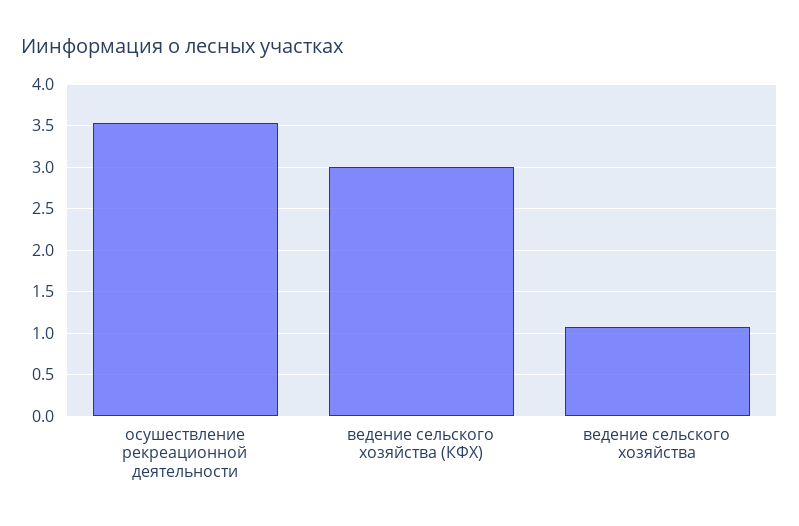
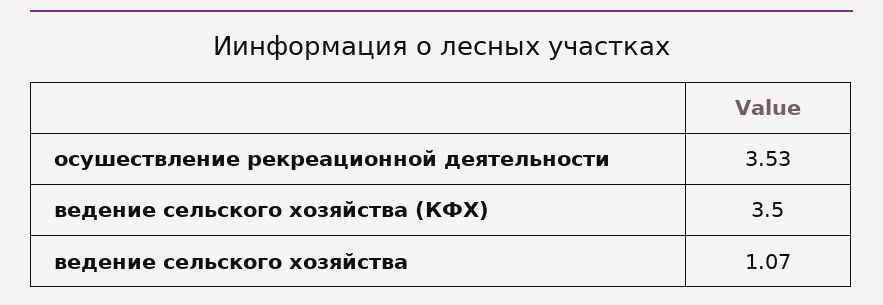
ведение сельского хозяйства (КФХ): 3 -> 3.5

